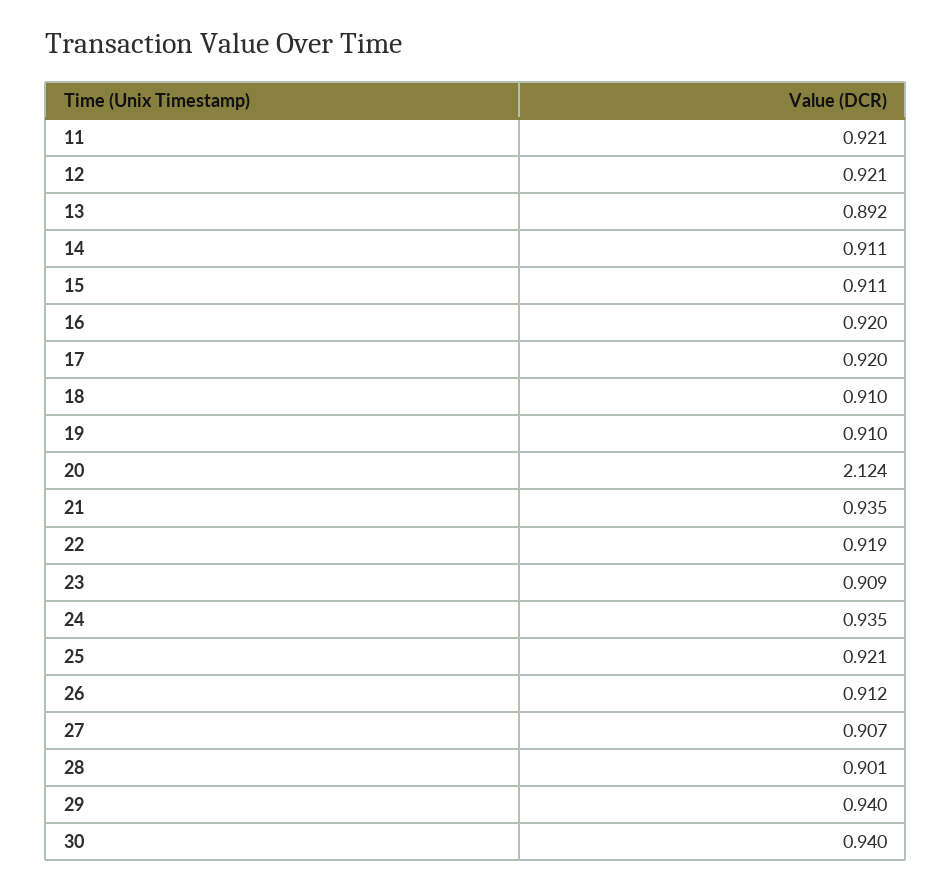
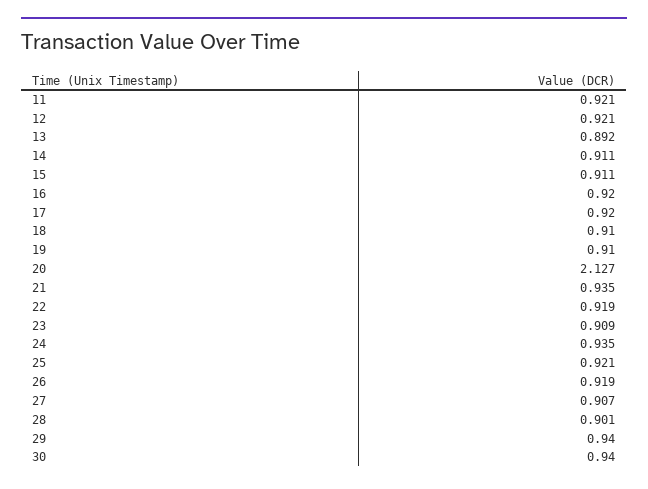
20: 2.124 -> 2.127
26: 0.912 -> 0.919

